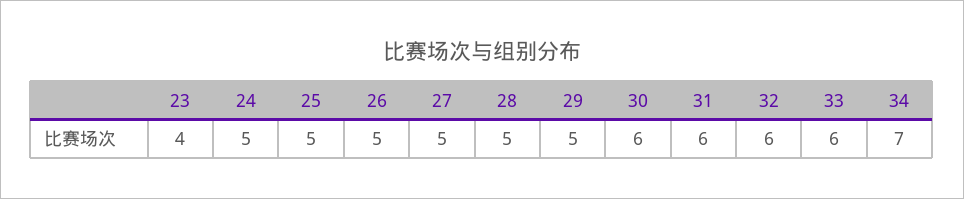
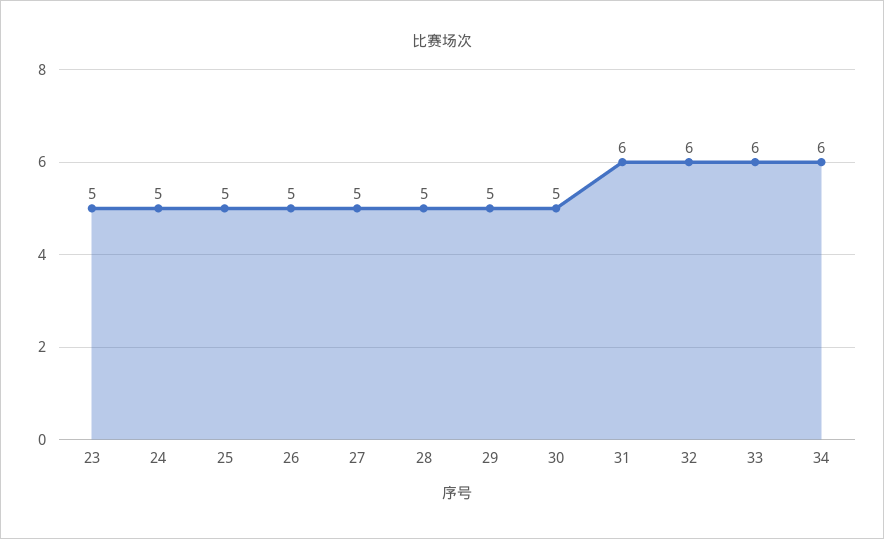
23: 4 -> 5
30: 6 -> 5
34: 7 -> 6

